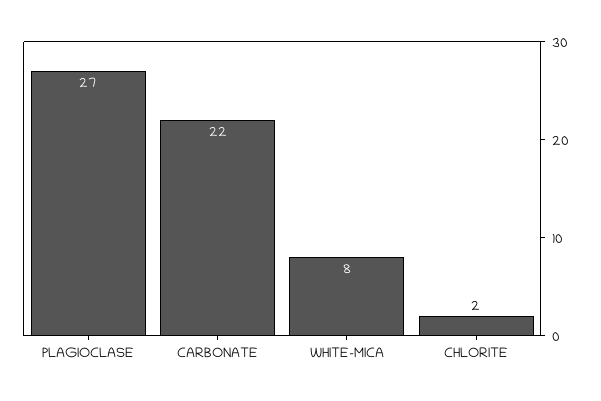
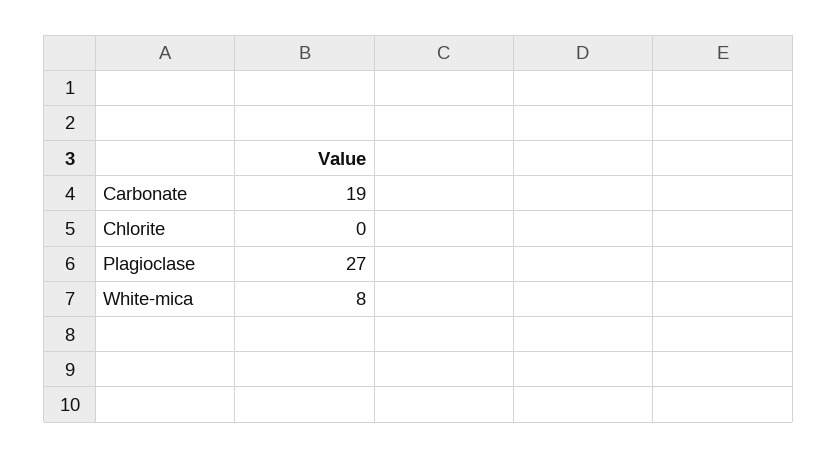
CARBONATE: 22 -> 19
CHLORITE: 2 -> 0

